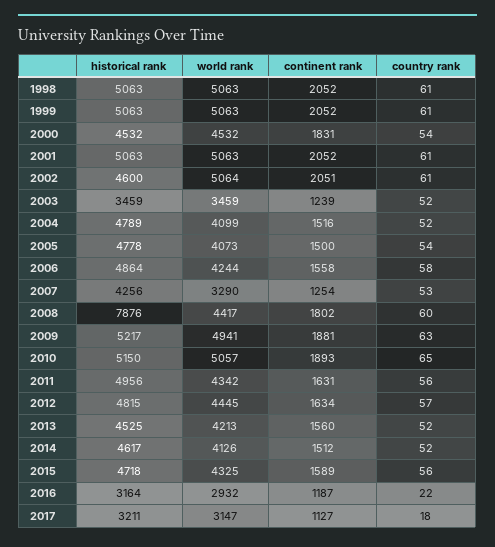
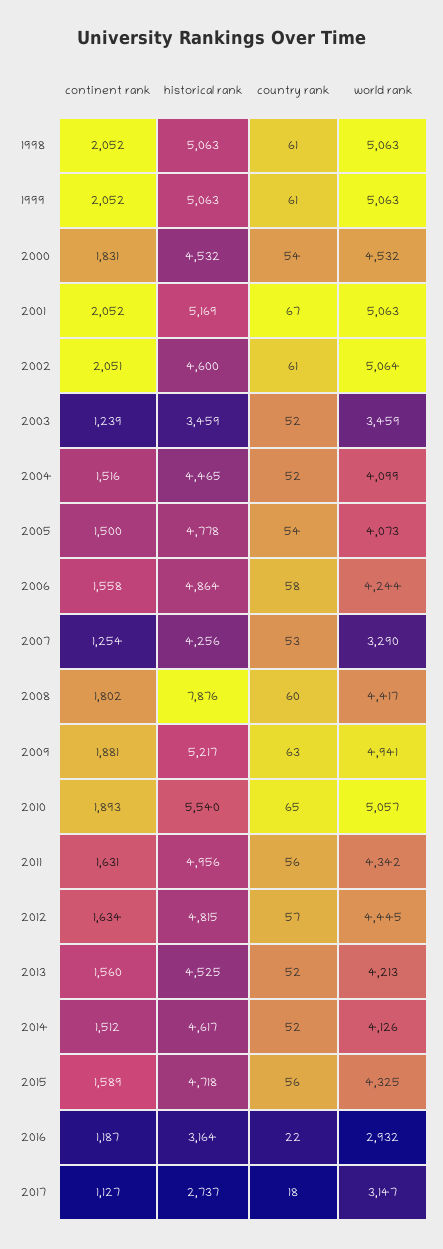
historical rank, 2001: 5063 -> 5169
country rank, 2001: 61 -> 67
historical rank, 2004: 4789 -> 4465
historical rank, 2010: 5150 -> 5540
historical rank, 2017: 3211 -> 2737

